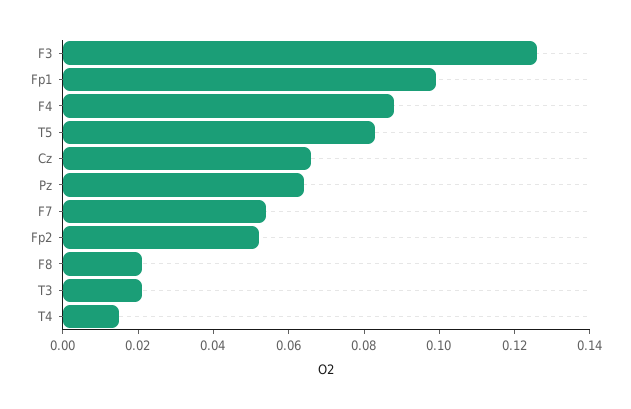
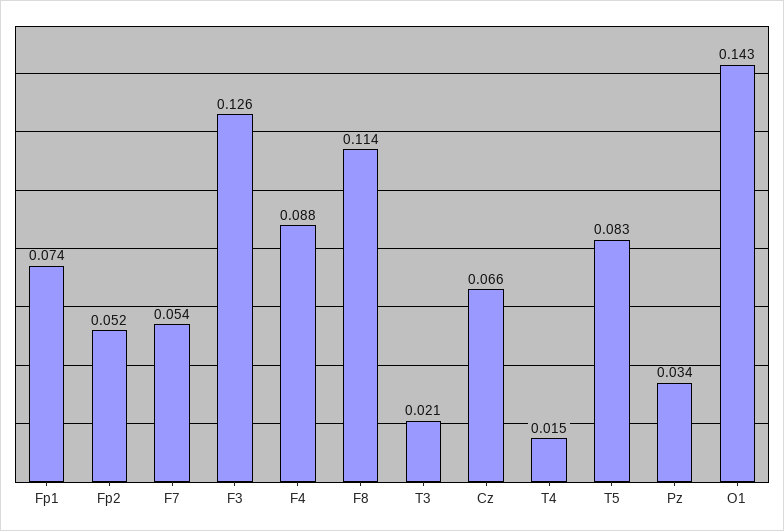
Fp1: 0.1 -> 0.074
Pz: 0.065 -> 0.034
F8: 0.02 -> 0.114
O1: none -> 0.143

